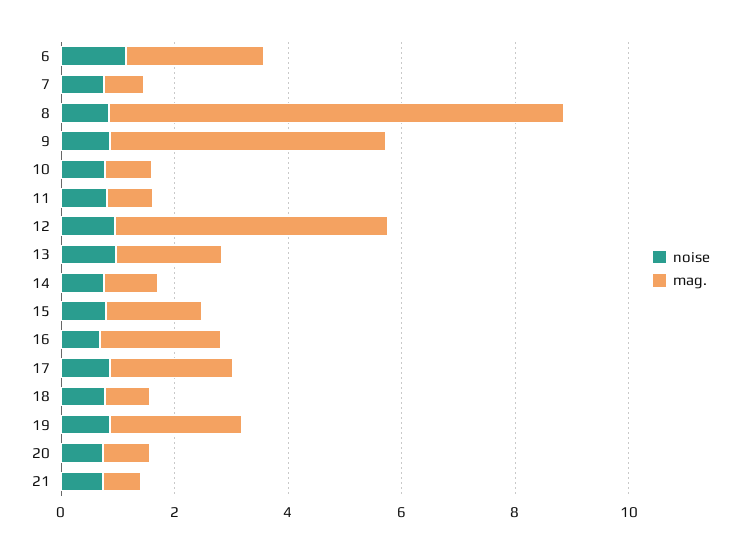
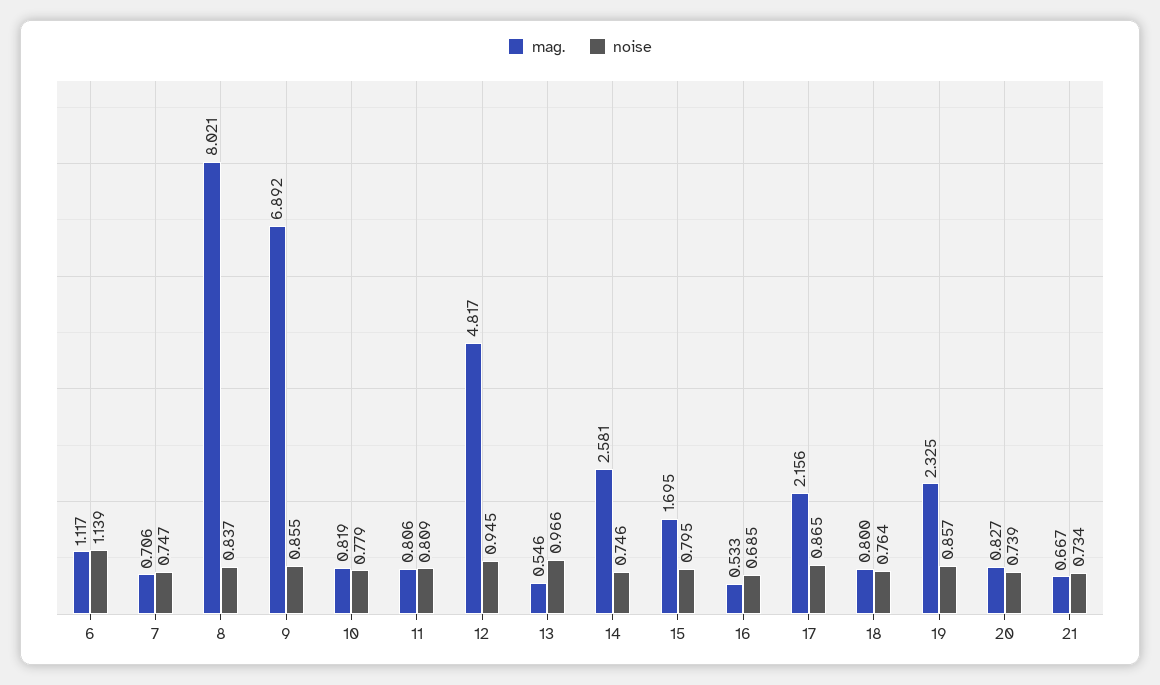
mag., 6: 2.5 -> 1.117
mag., 9: 5 -> 6.892
mag., 13: 2 -> 0.546
mag., 14: 1 -> 2.581
mag., 16: 2 -> 0.533

